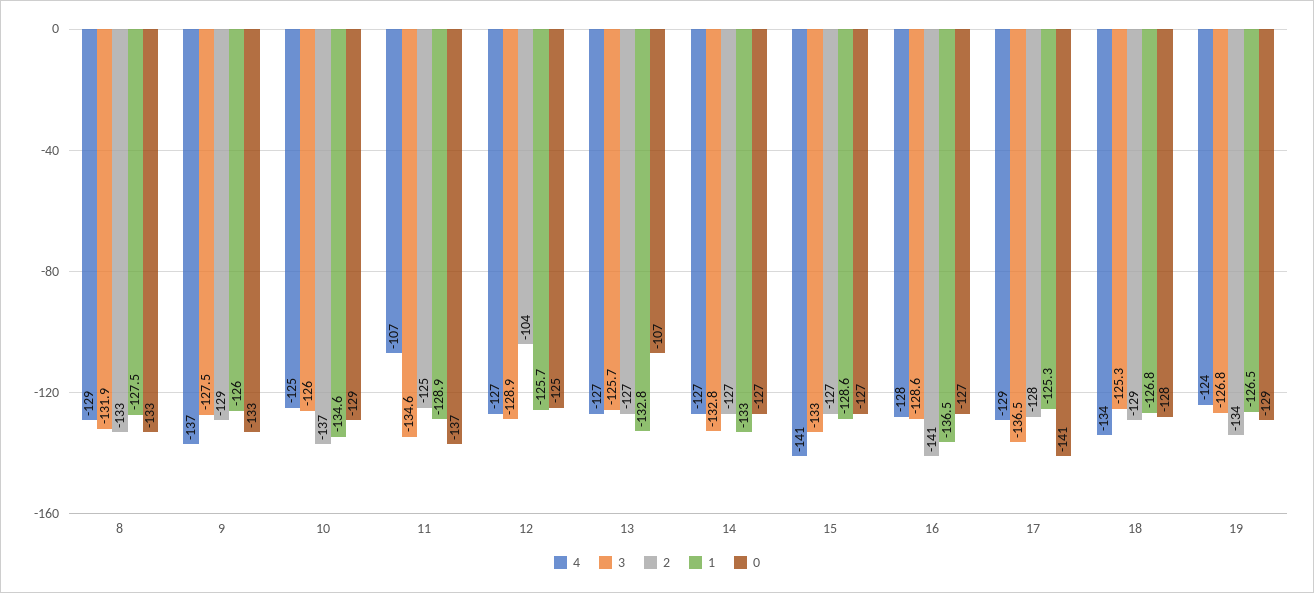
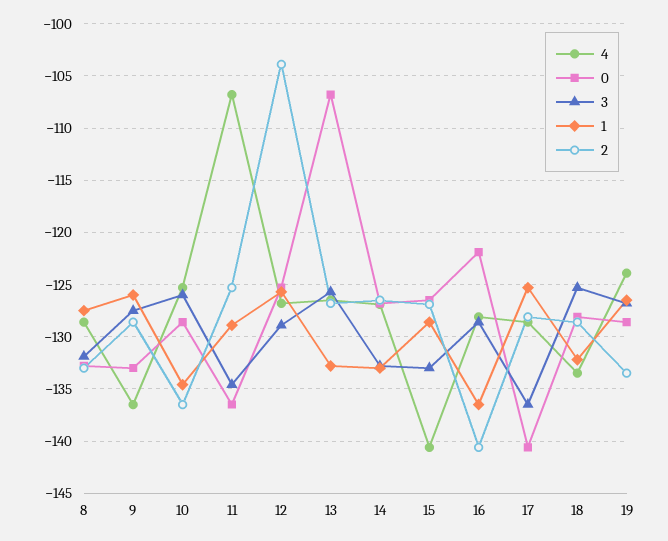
0, 16: -127 -> -122
1, 18: -126.8 -> -132

